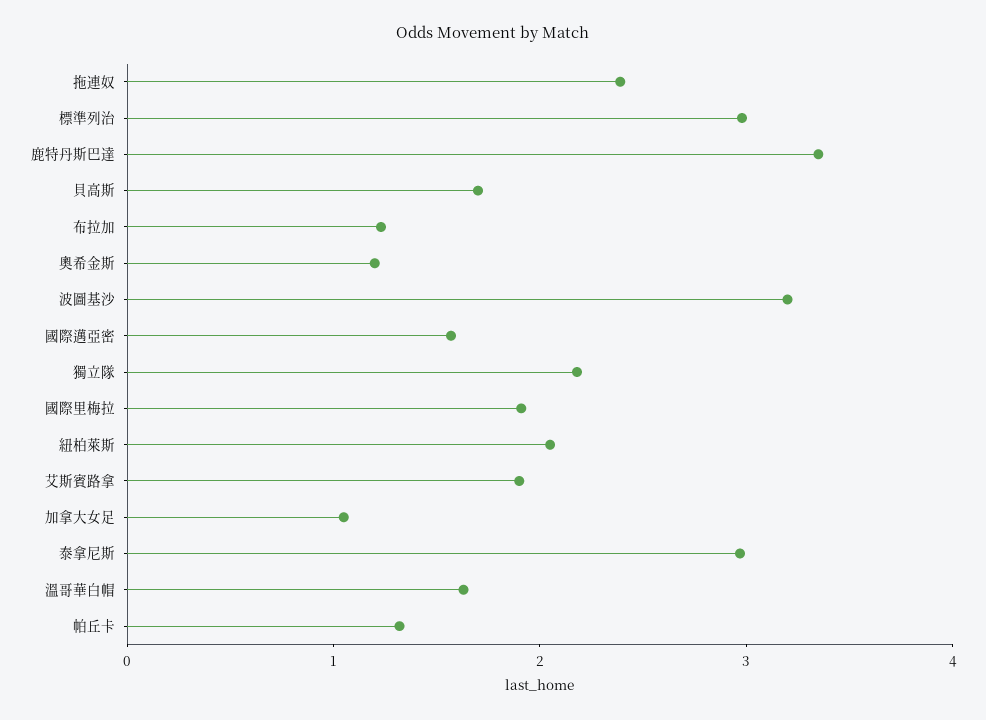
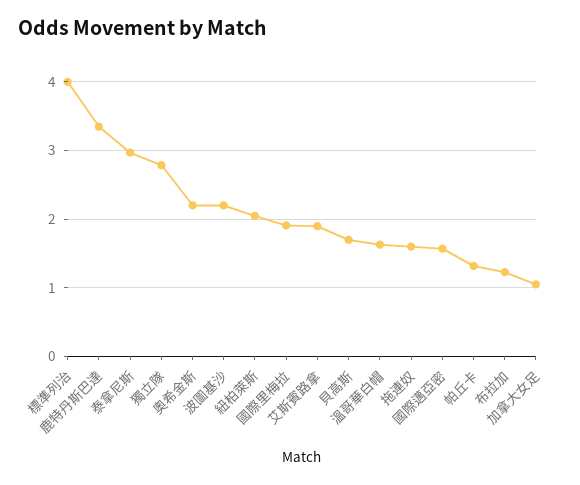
拖連奴: 2.4 -> 1.6
標準列治: 3 -> 4
奧希金斯: 1.2 -> 2.2
波圖基沙: 3.2 -> 2.2
獨立隊: 2.2 -> 2.8

